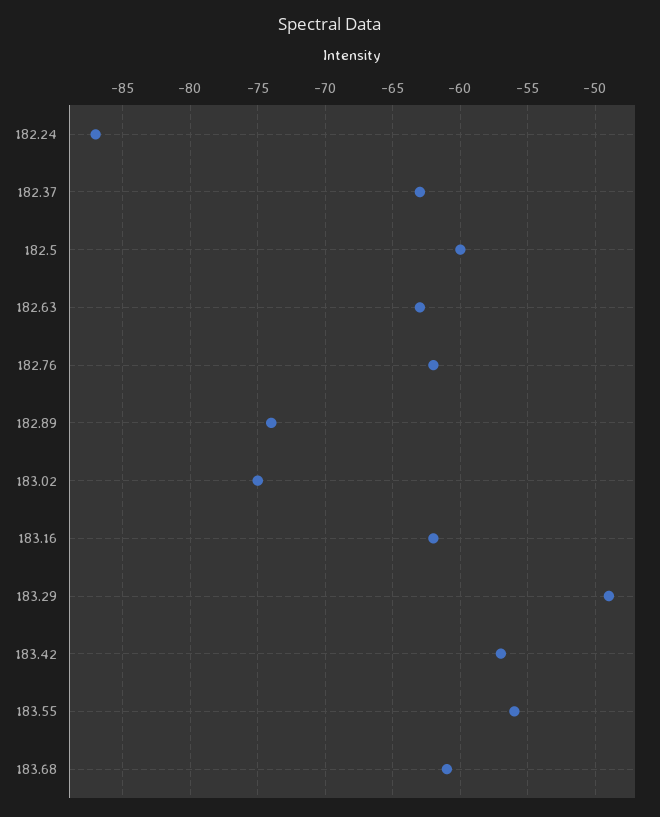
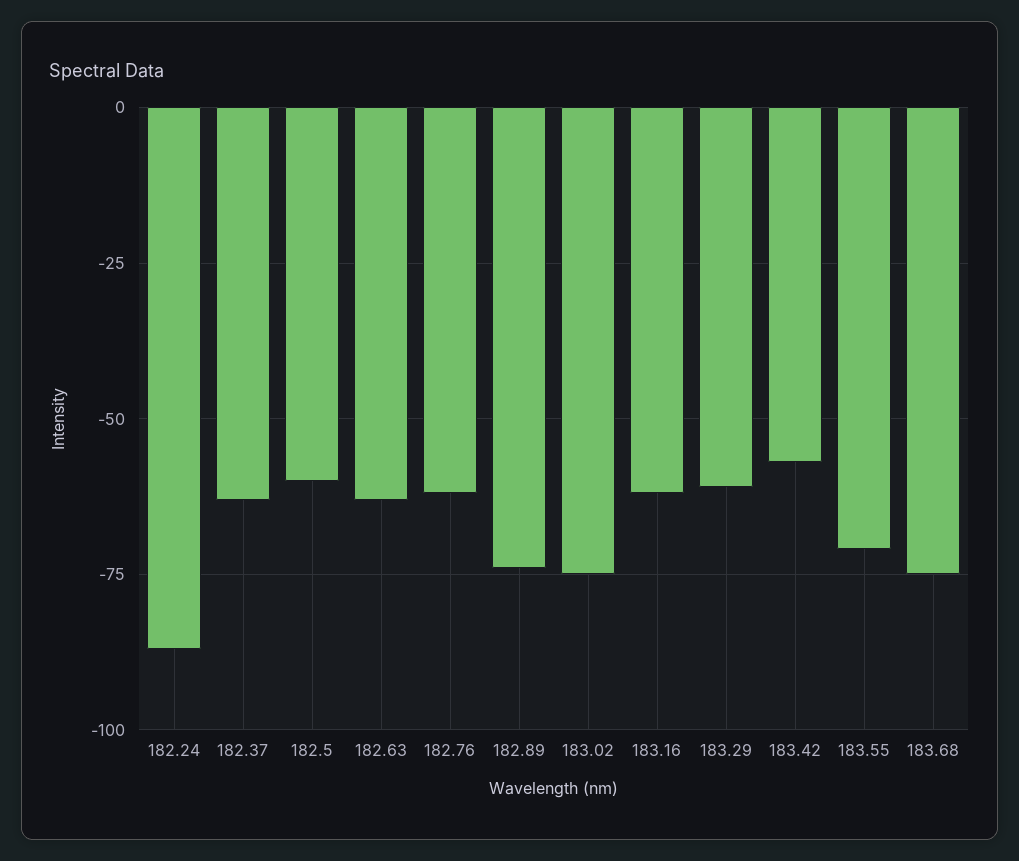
183.29: -49 -> -60
183.55: -56 -> -70
183.68: -61 -> -75

